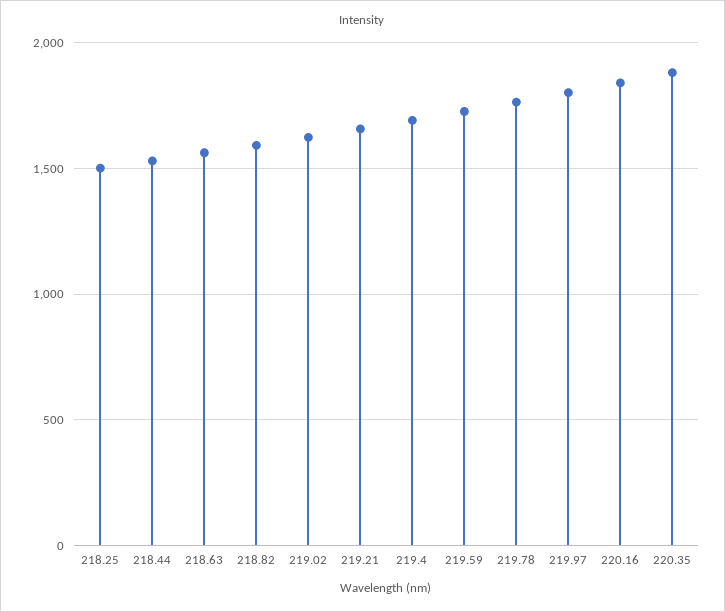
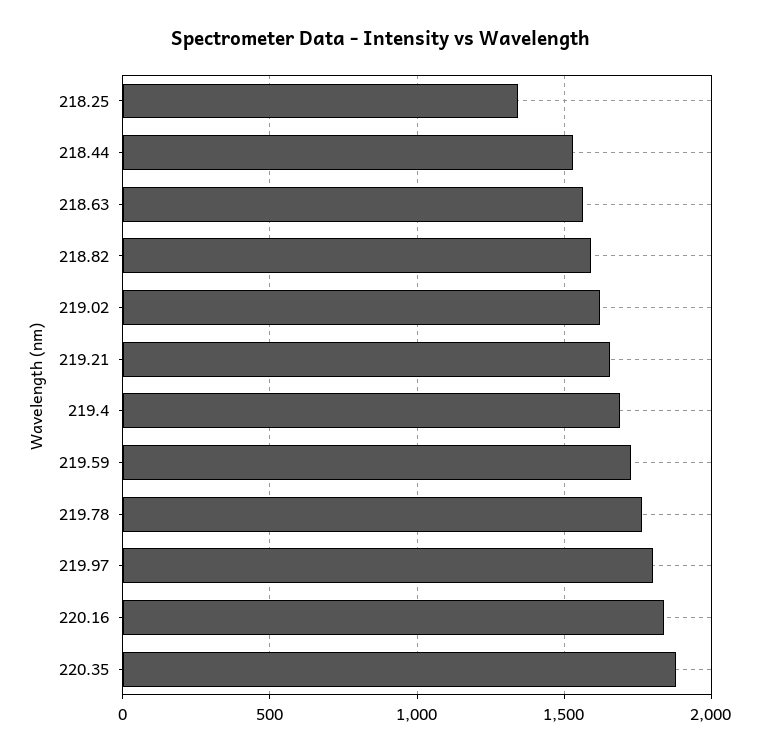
218.25: 1500 -> 1350

